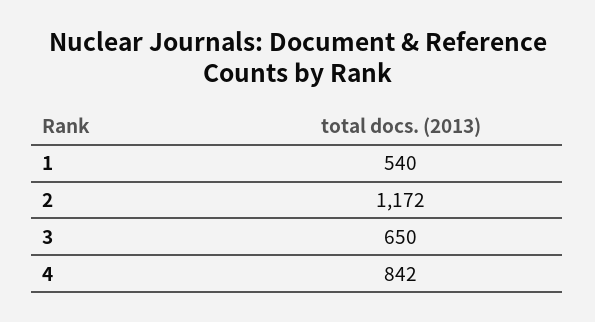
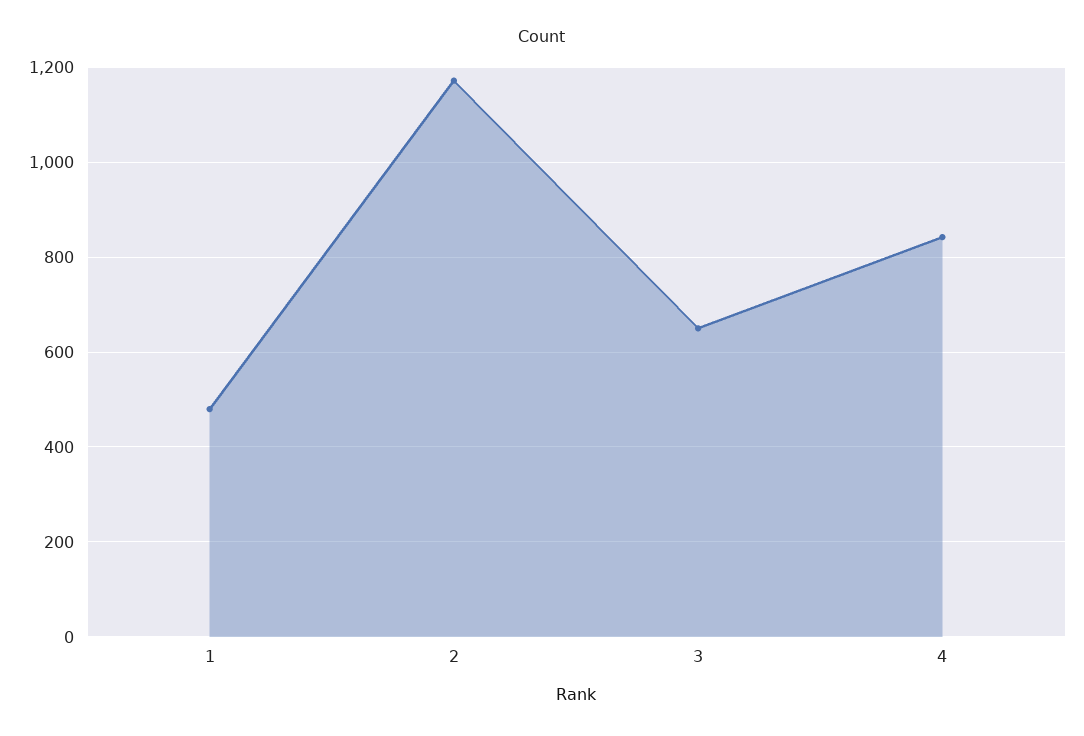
1: 540 -> 480

